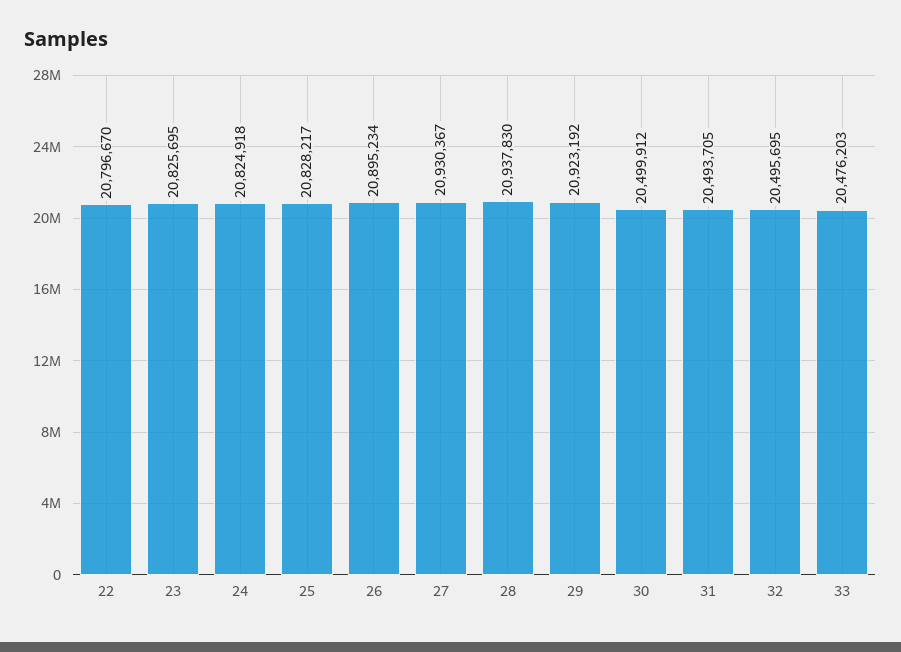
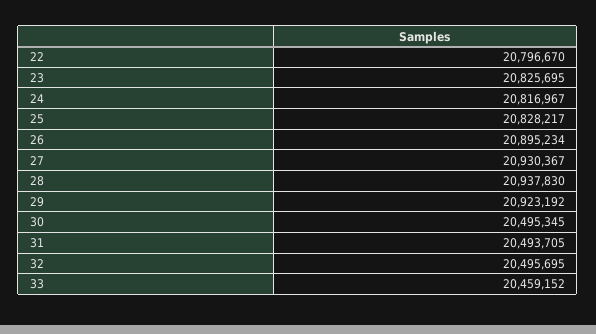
24: 20824918 -> 20816967
30: 20499912 -> 20495345
33: 20476203 -> 20459152

